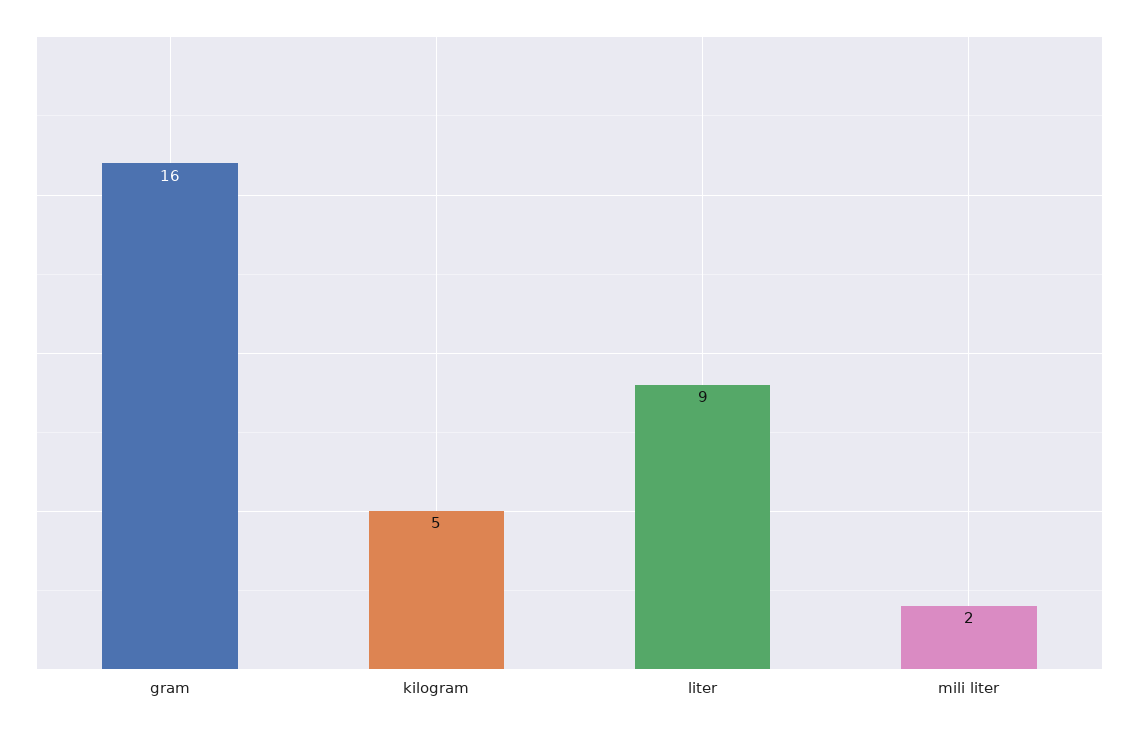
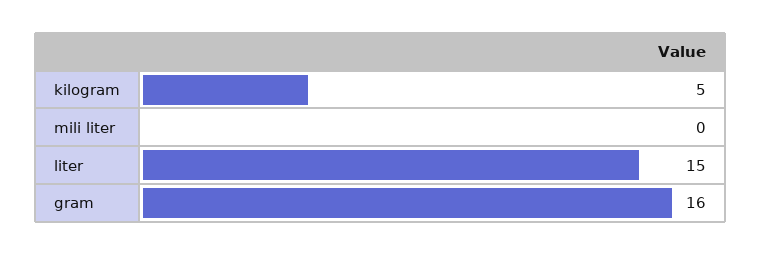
liter: 9 -> 15
mili liter: 2 -> 0

